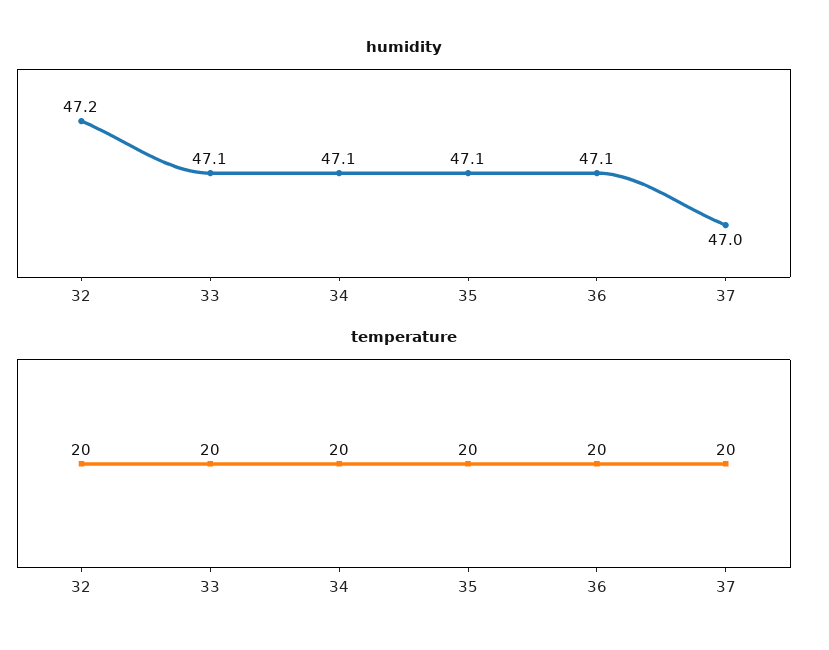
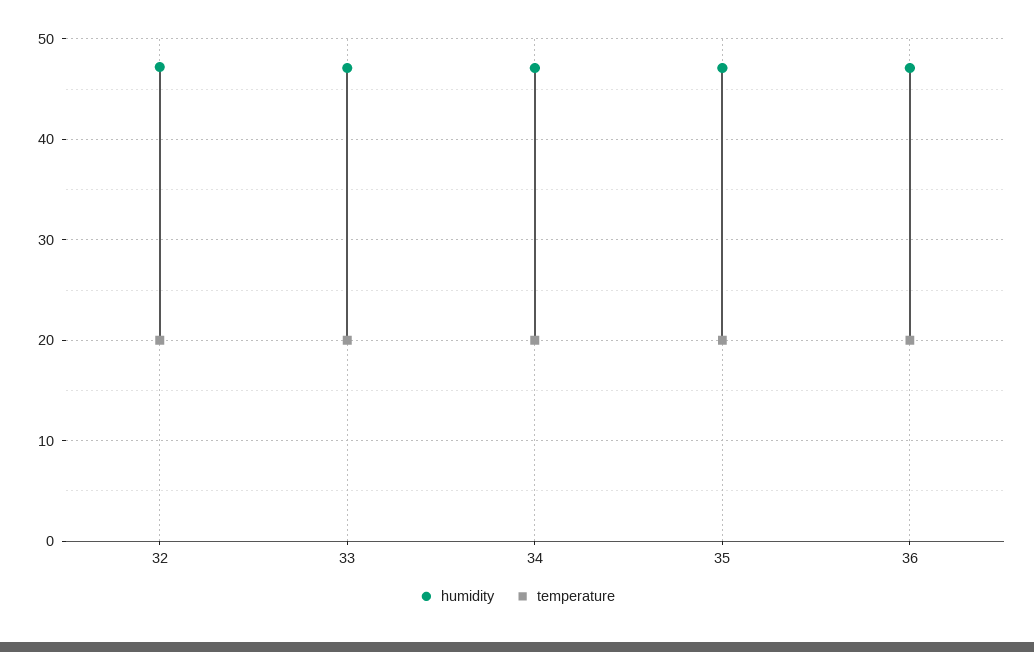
humidity, 37: 47 -> none
temperature, 37: 20 -> none

